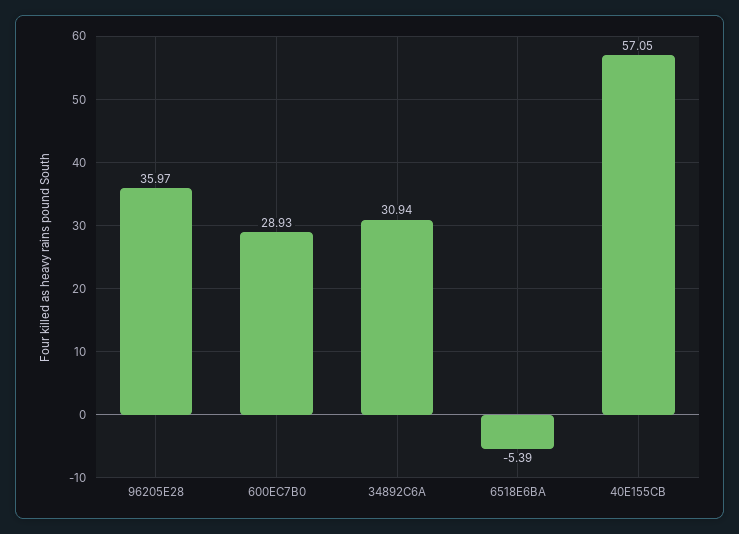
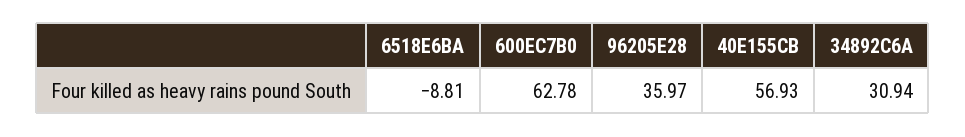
600EC7B0: 28.93 -> 62.78
6518E6BA: -5.39 -> -8.81
40E155CB: 57.05 -> 56.93

